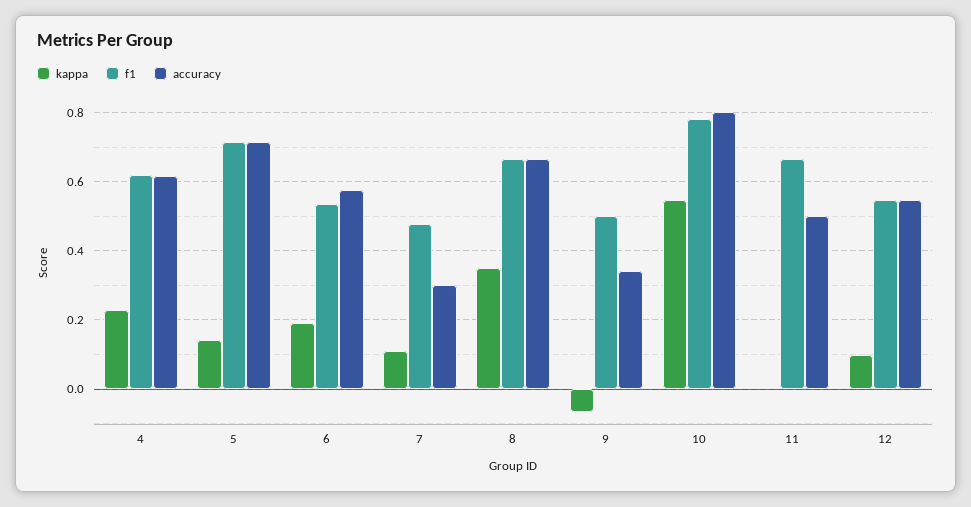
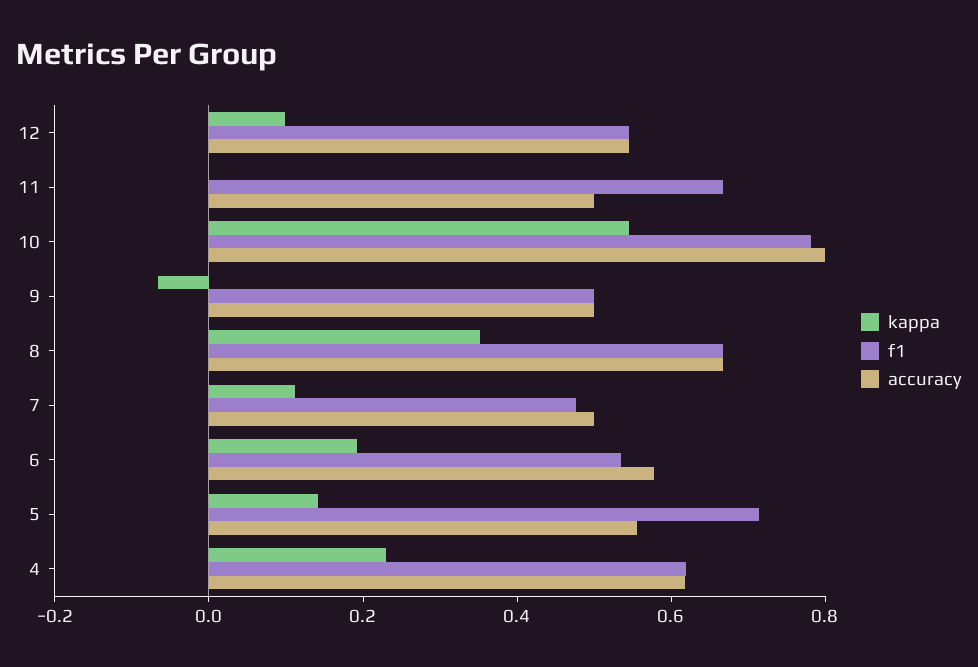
accuracy, 5: 0.72 -> 0.55
accuracy, 7: 0.3 -> 0.5
accuracy, 9: 0.34 -> 0.5

